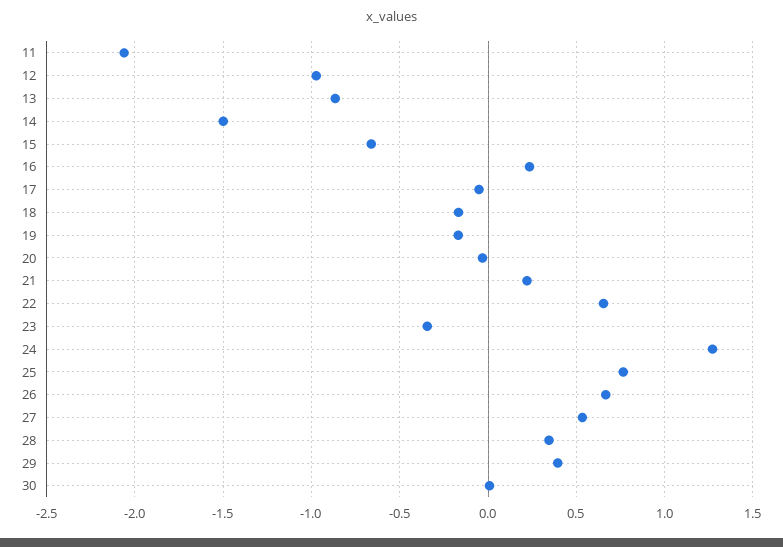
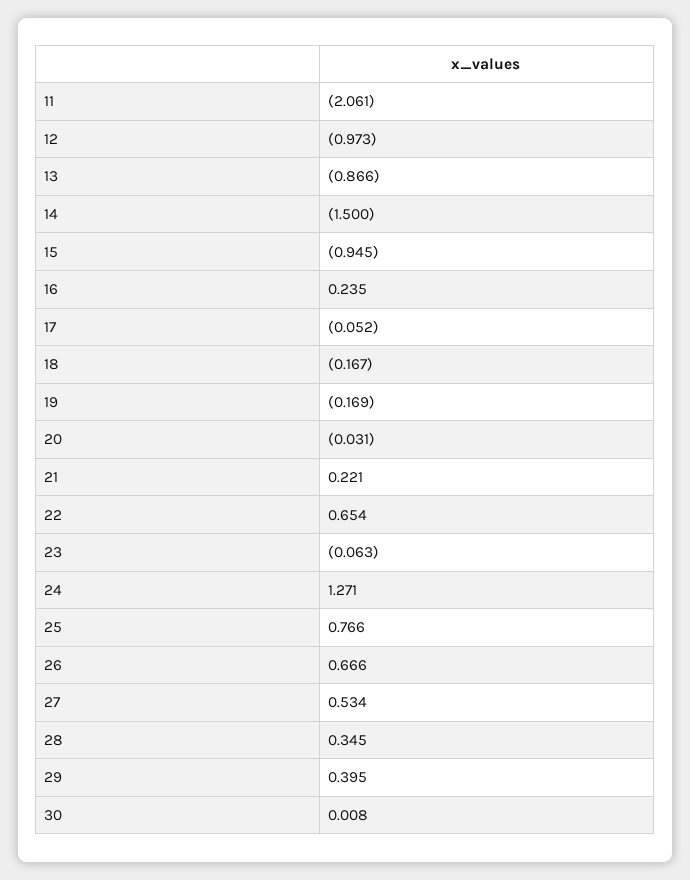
15: -0.65 -> -0.945
23: -0.35 -> -0.063

